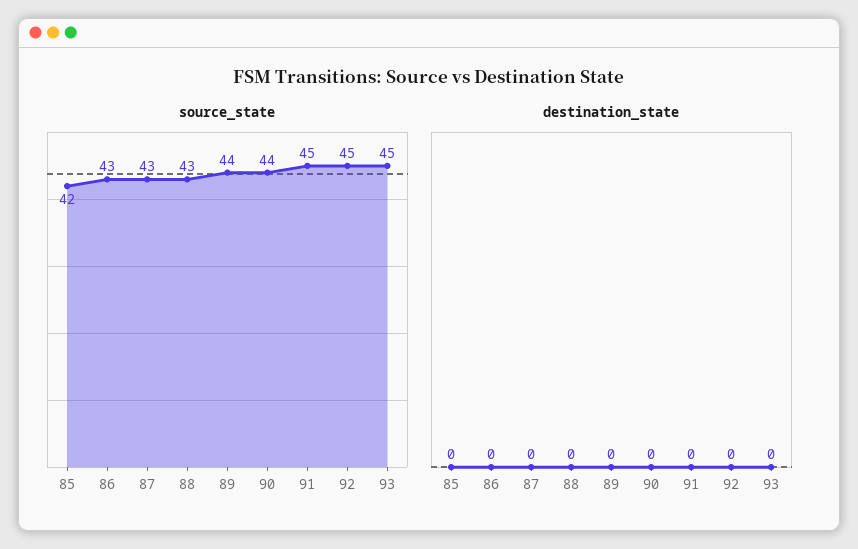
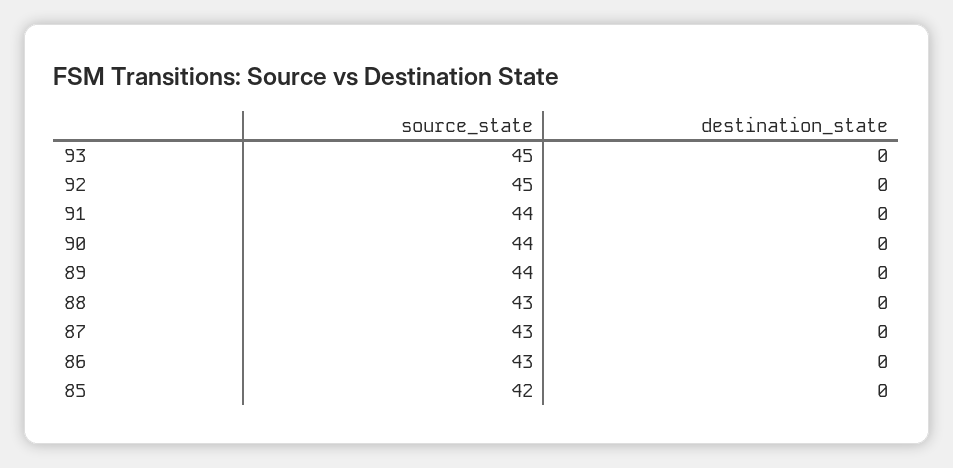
source_state, 91: 45 -> 44

